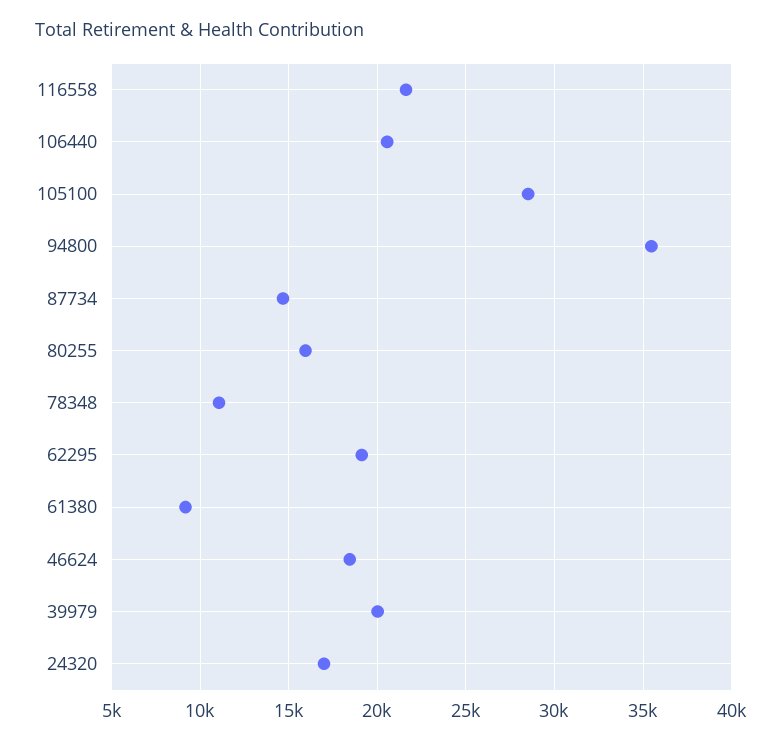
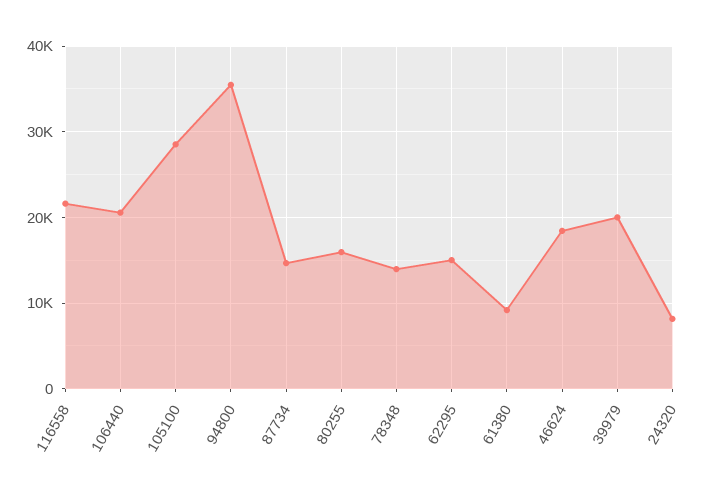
78348: 11000 -> 14000
62295: 19000 -> 15000
24320: 17000 -> 8000

